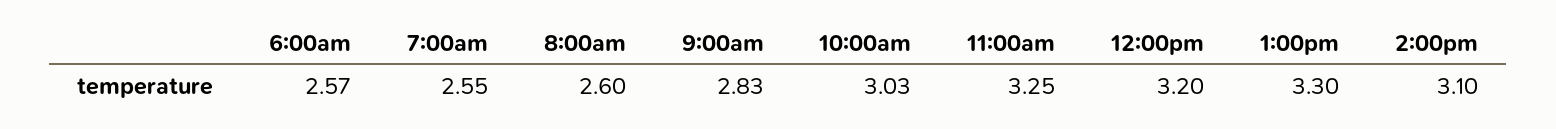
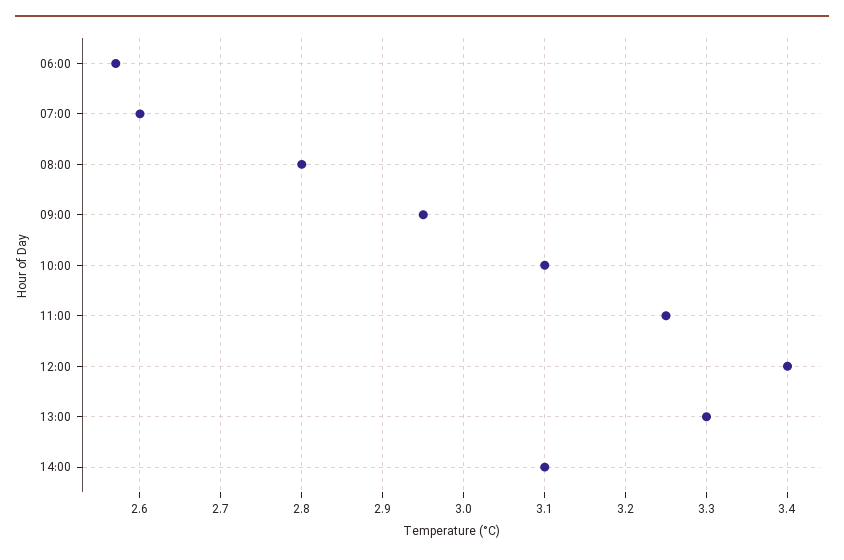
7:00am: 2.55 -> 2.6
8:00am: 2.6 -> 2.8
9:00am: 2.83 -> 2.95
10:00am: 3.03 -> 3.1
12:00pm: 3.2 -> 3.4

